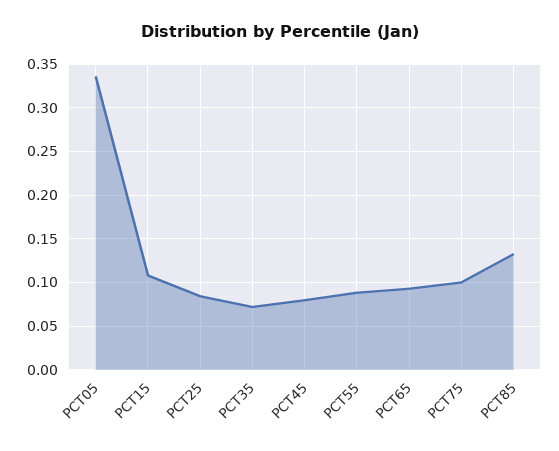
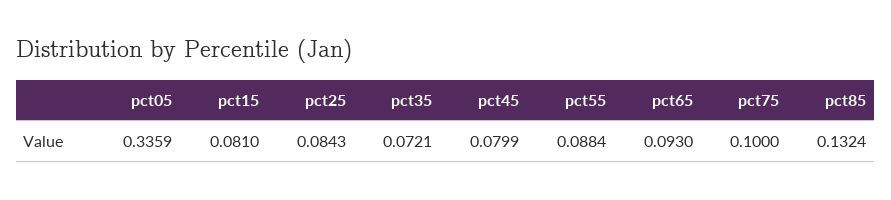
PCT15: 0.11 -> 0.081

